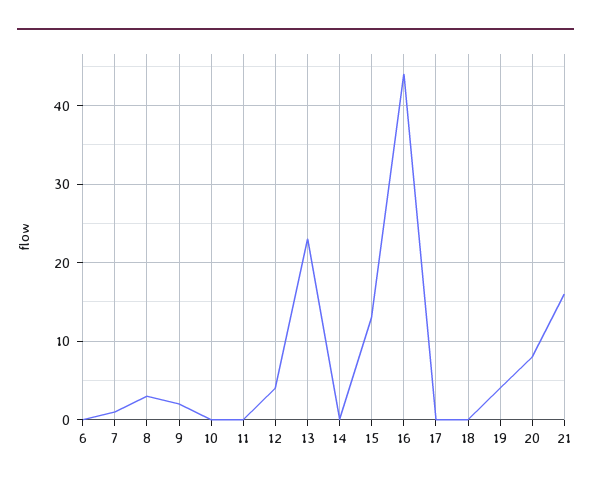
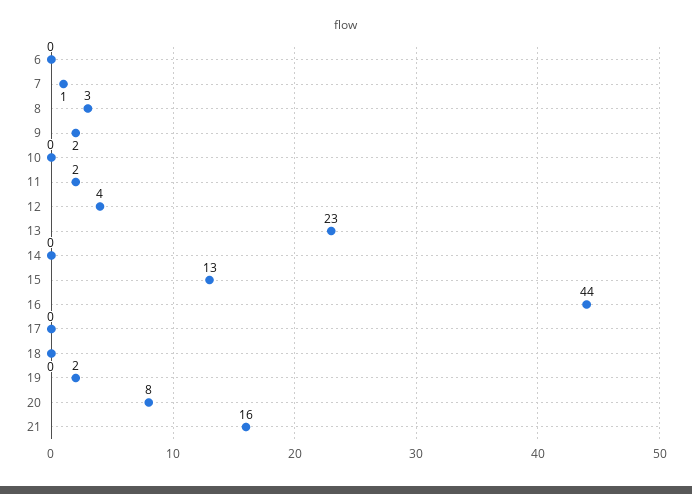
11: 0 -> 2
19: 4 -> 2

